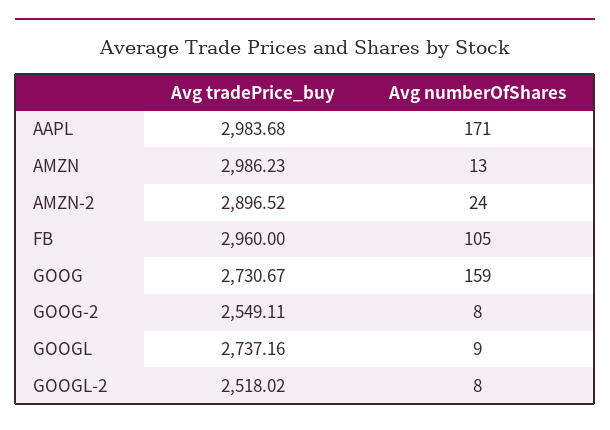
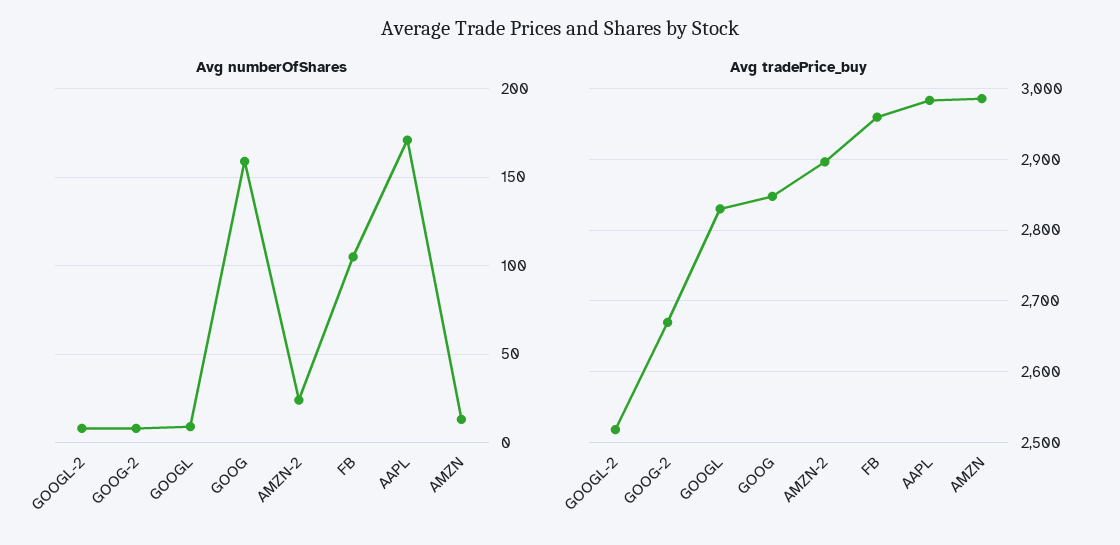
Avg tradePrice_buy, GOOG: 2730.67 -> 2850
Avg tradePrice_buy, GOOG-2: 2549.11 -> 2670
Avg tradePrice_buy, GOOGL: 2737.16 -> 2830

